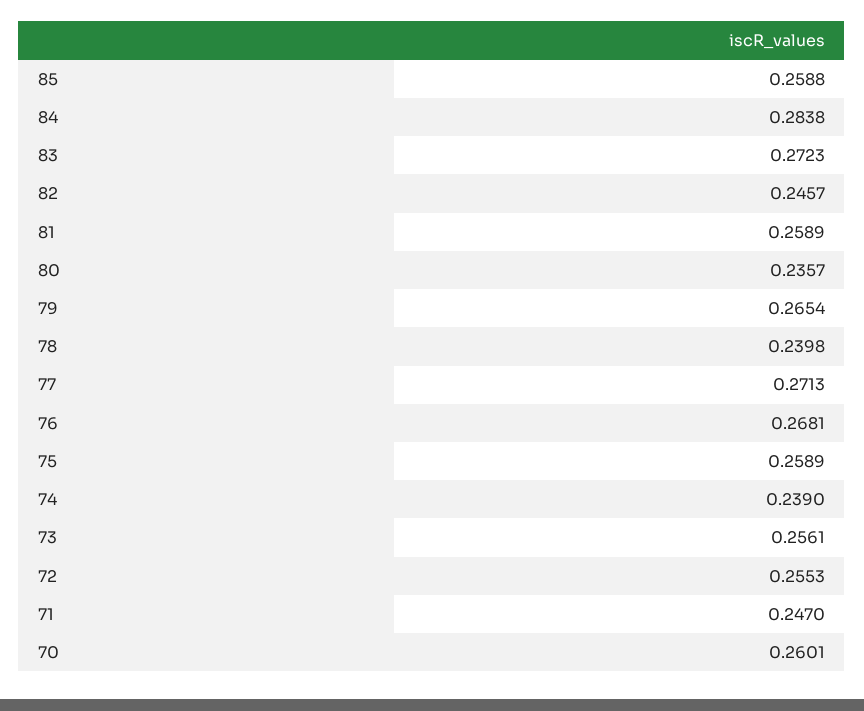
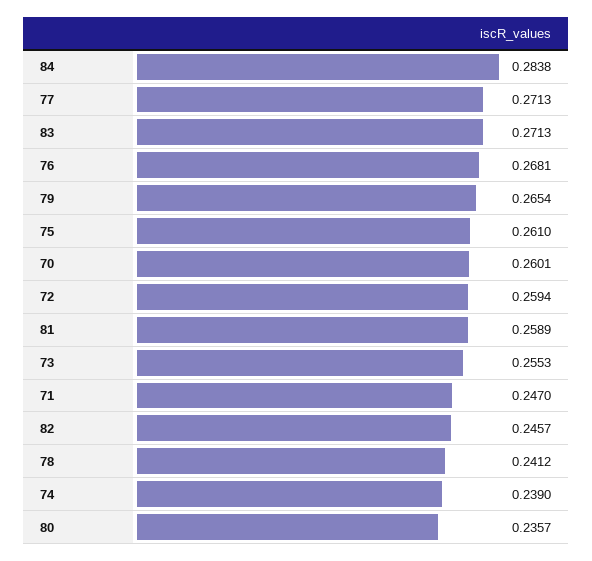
85: 0.2588 -> none
83: 0.2723 -> 0.2713
78: 0.2398 -> 0.2412
75: 0.2589 -> 0.261
73: 0.2561 -> 0.2553
72: 0.2553 -> 0.2594

